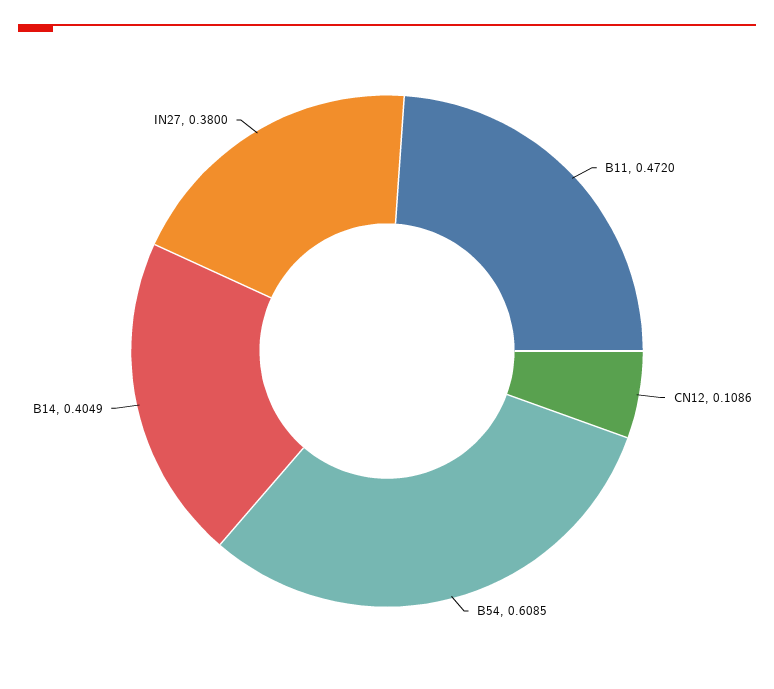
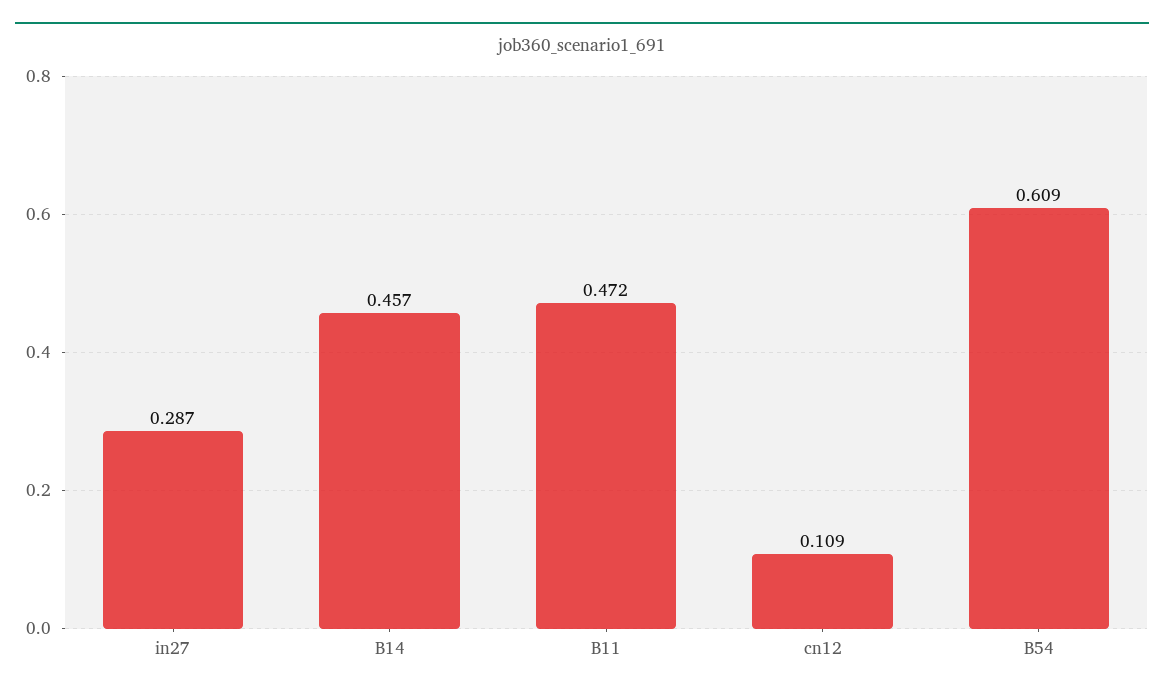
B14: 0.4049 -> 0.457
IN27: 0.38 -> 0.287

